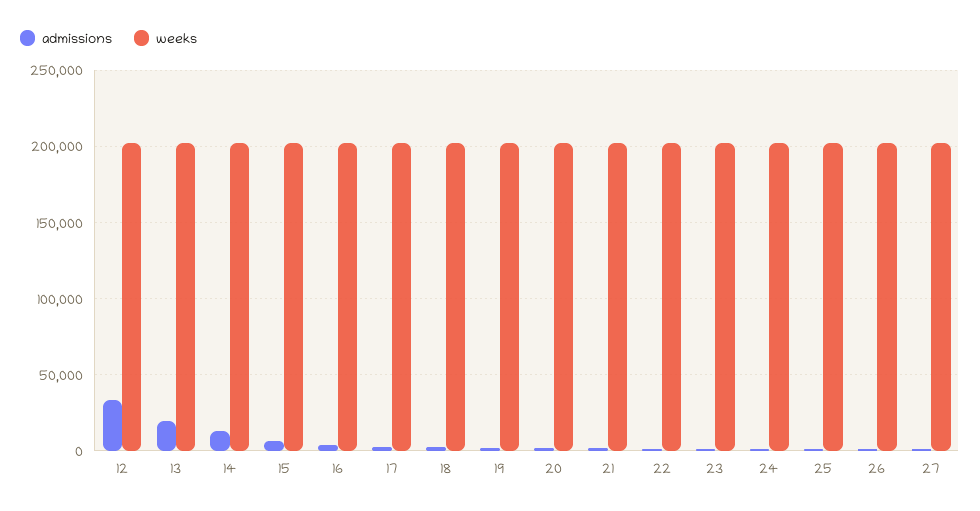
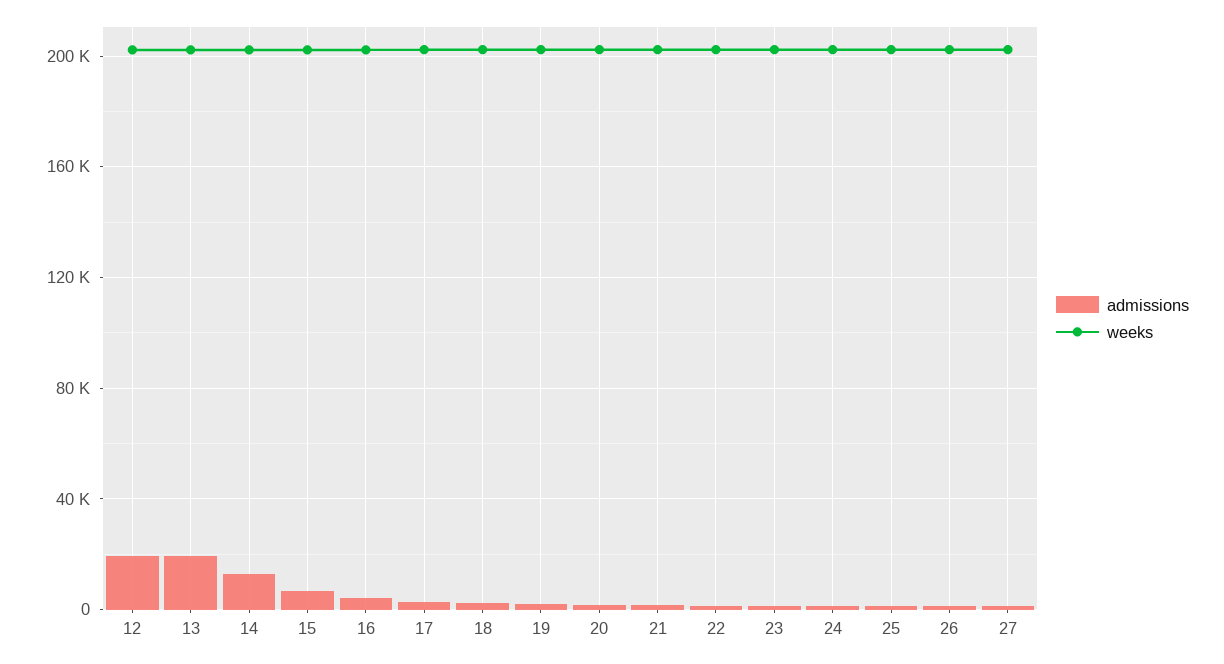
admissions, 12: 35000 -> 20000

